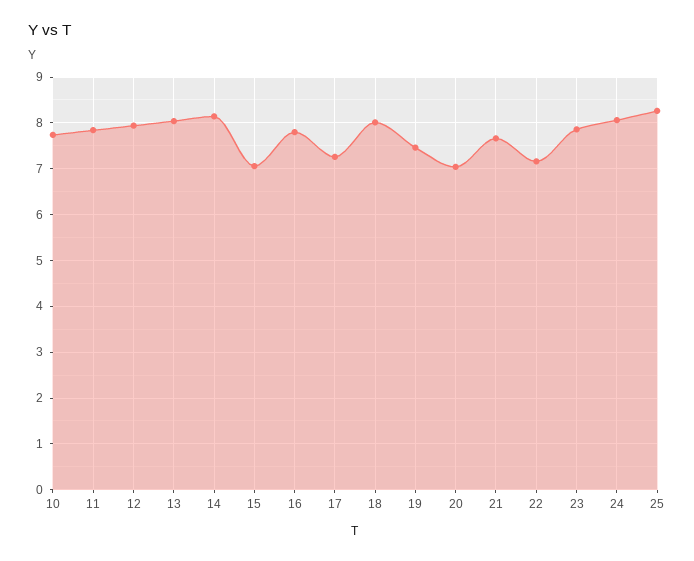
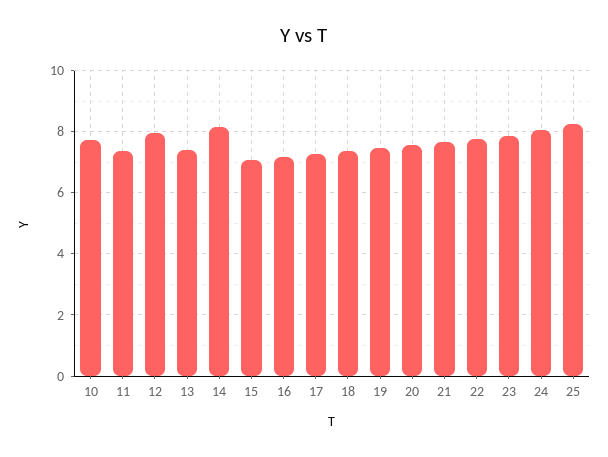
11: 7.8 -> 7.4
13: 8 -> 7.4
16: 7.8 -> 7.2
18: 8 -> 7.4
20: 7 -> 7.6
22: 7.2 -> 7.8

